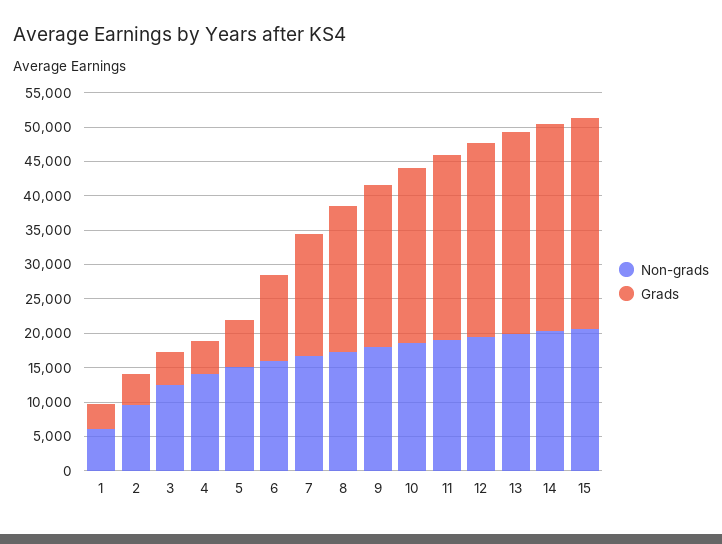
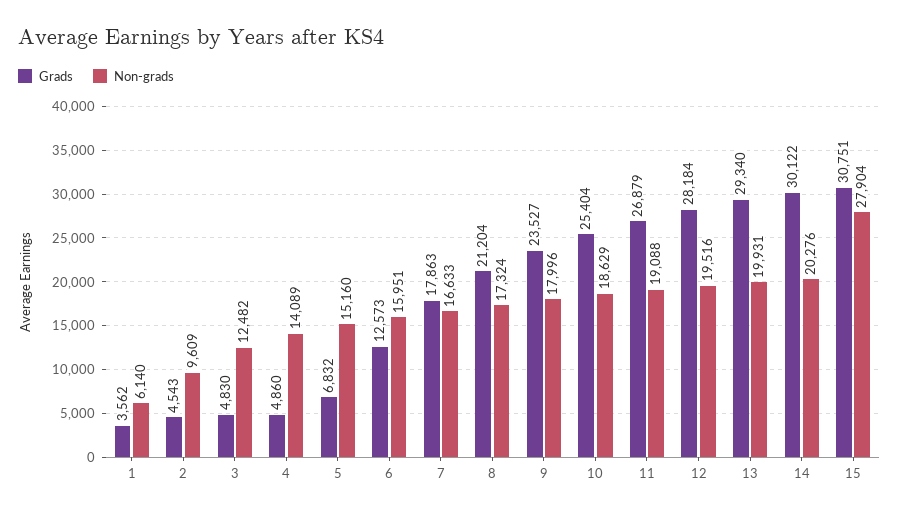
Non-grads, 15: 20000 -> 27904

